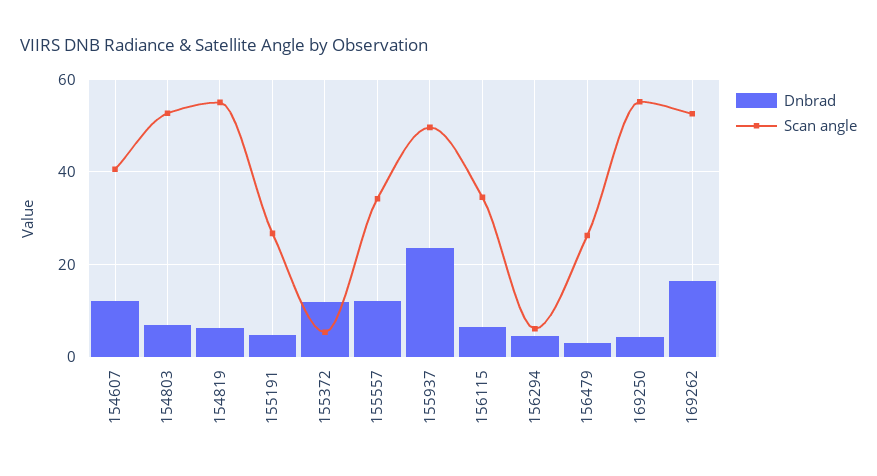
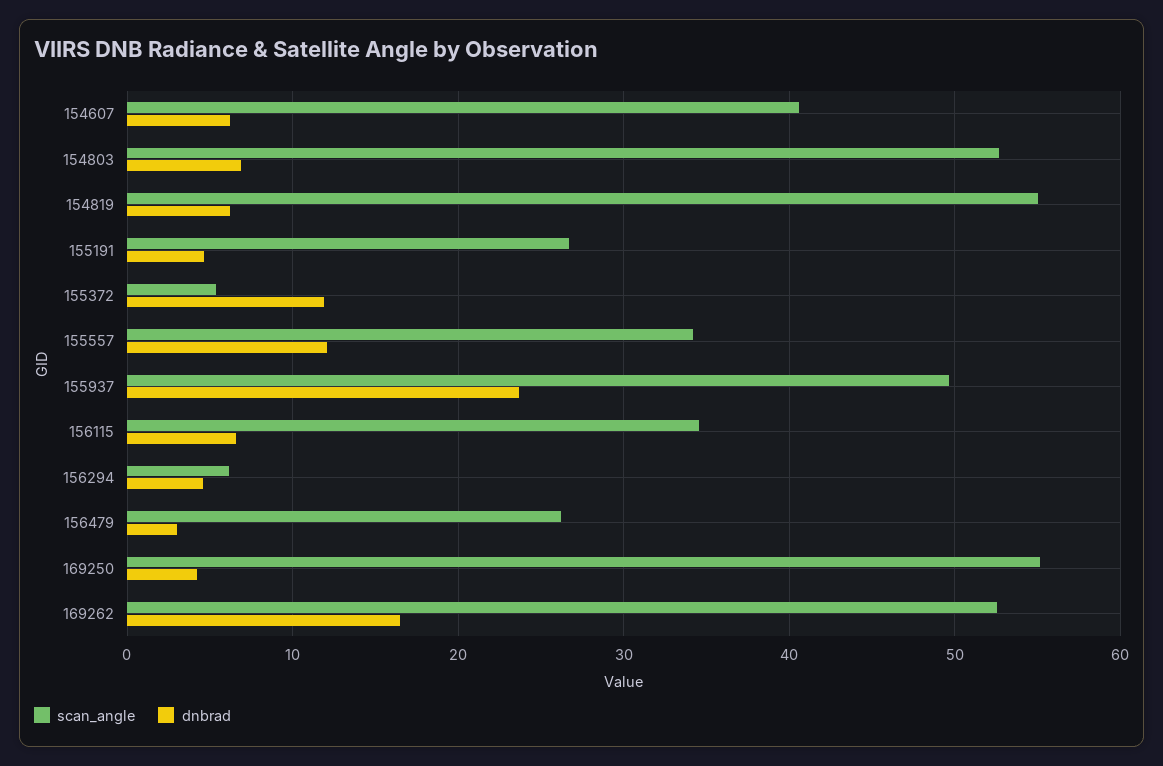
Dnbrad, 154607: 12 -> 6

